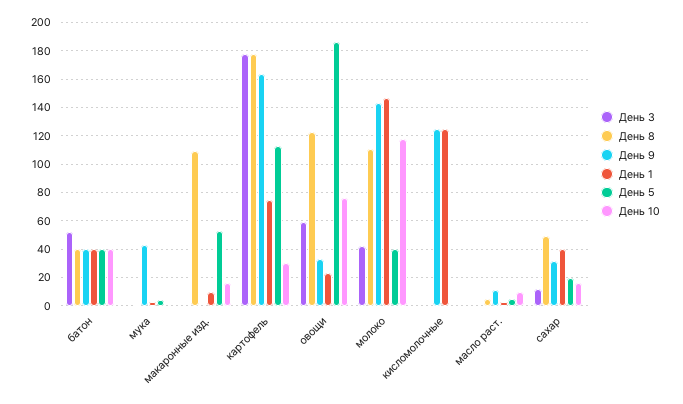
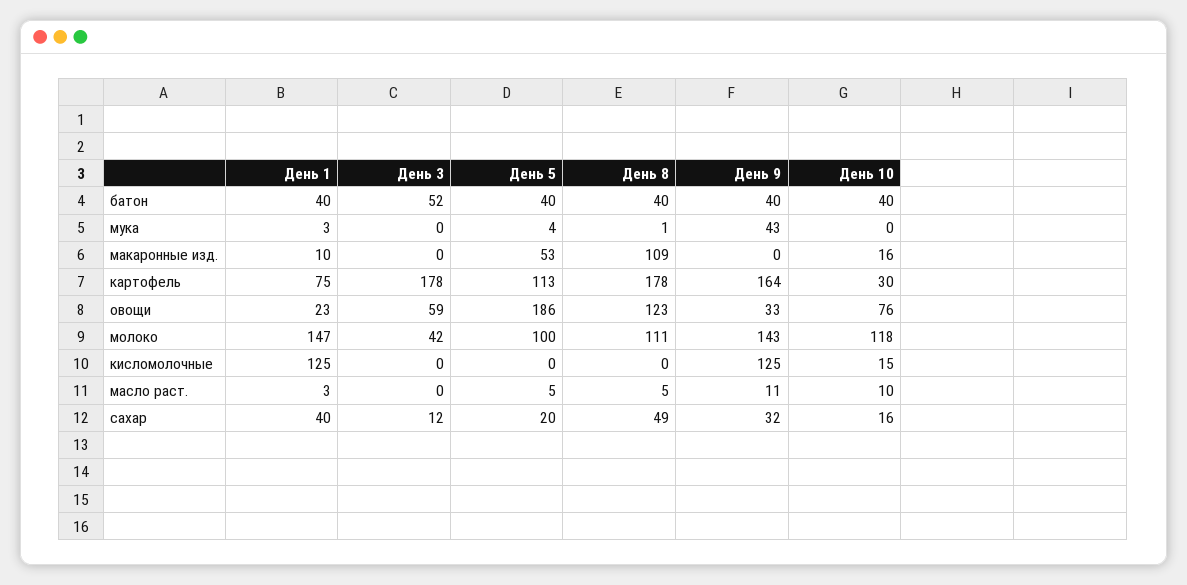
День 5, молоко: 40 -> 100
День 10, кисломолочные: 0 -> 15

